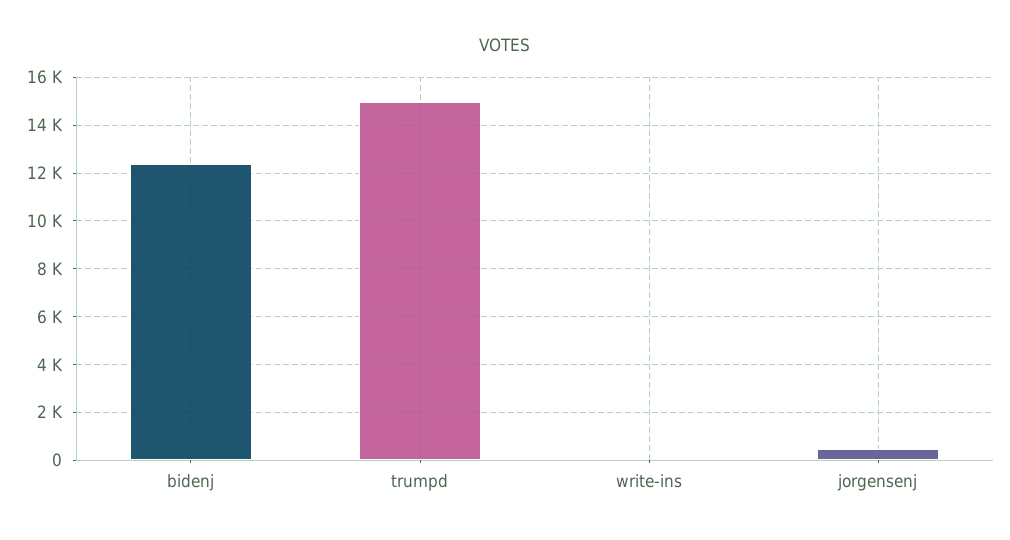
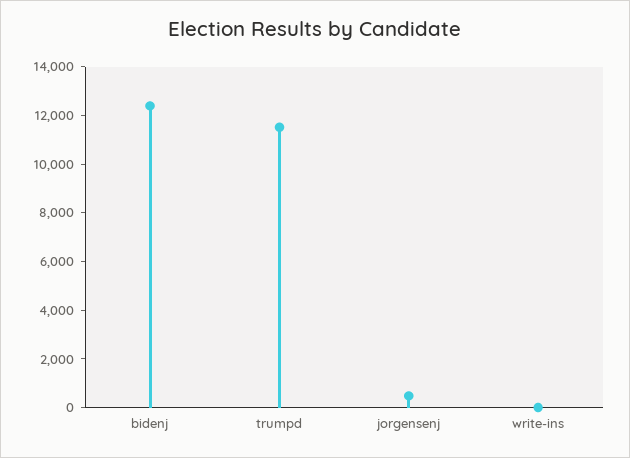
trumpd: 15000 -> 11500

